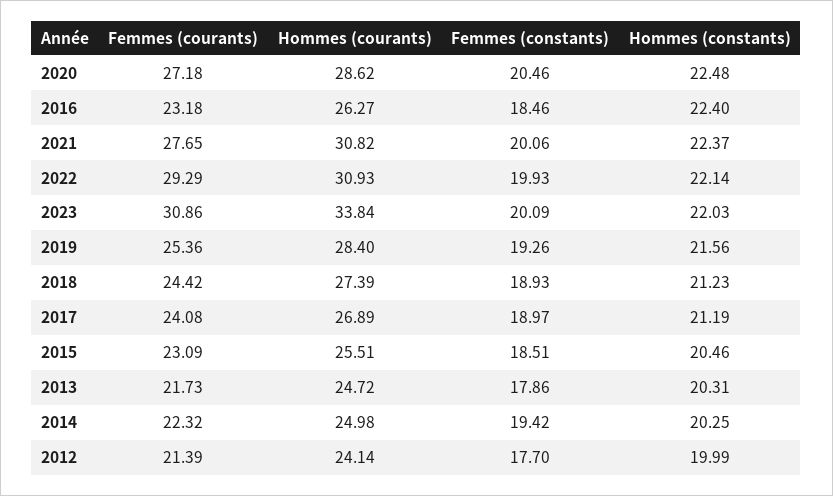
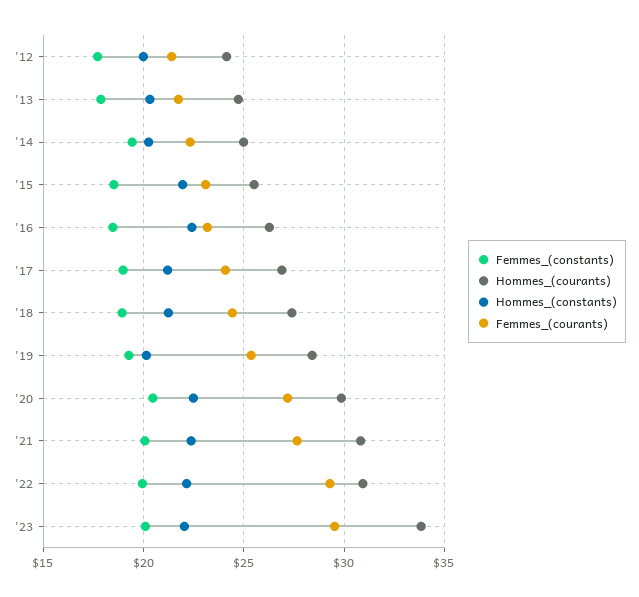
Hommes (courants), 2020: 28.62 -> 30
Femmes (courants), 2023: 30.86 -> 29.5
Hommes (constants), 2019: 21.56 -> 20
Hommes (constants), 2015: 20.46 -> 22

